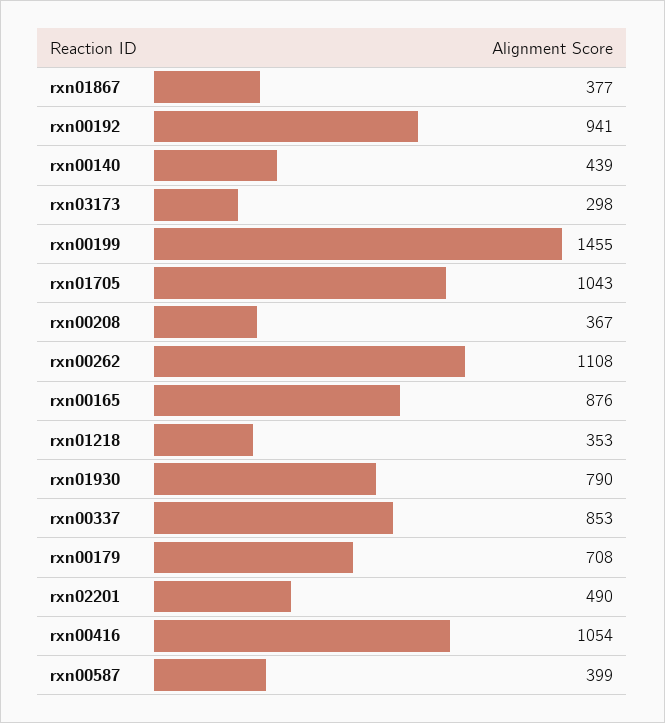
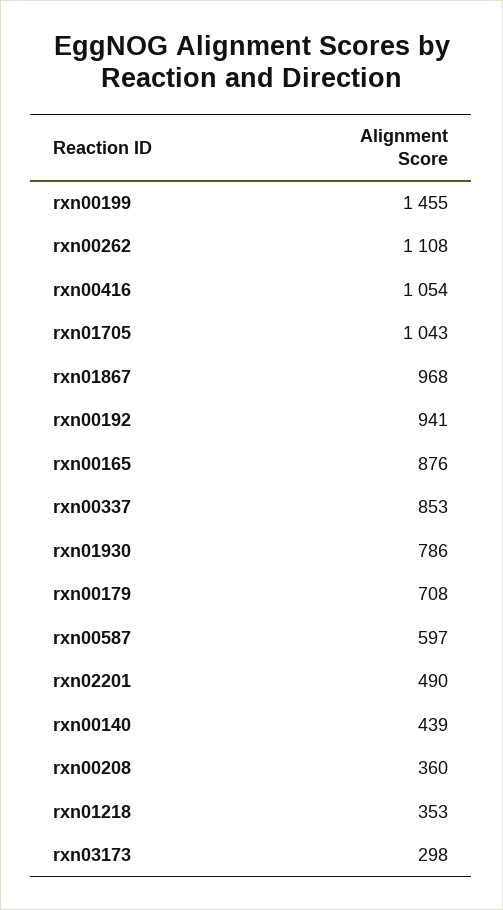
rxn01867: 377 -> 968
rxn00208: 367 -> 360
rxn01930: 790 -> 786
rxn00587: 399 -> 597

